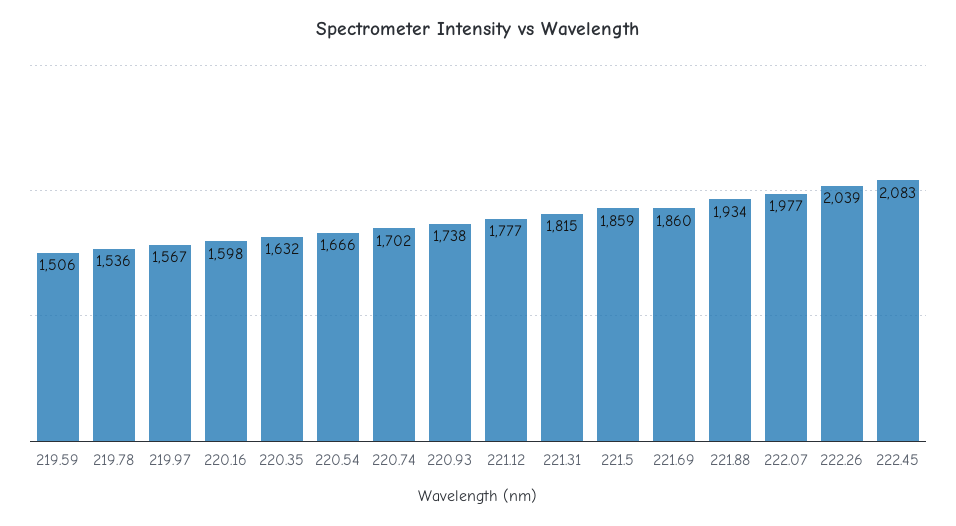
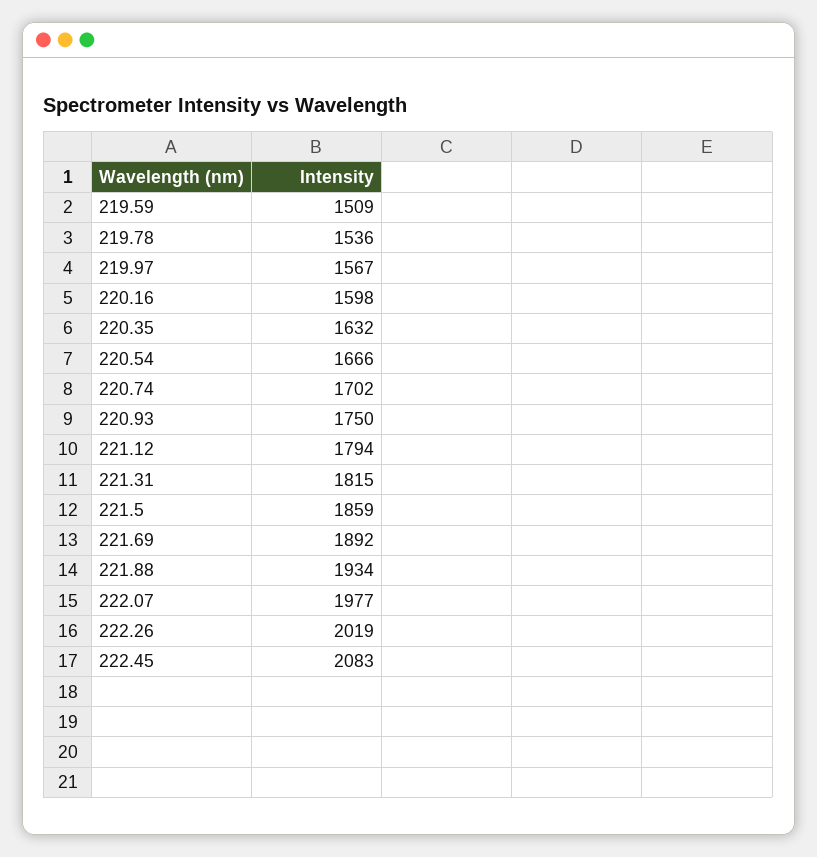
219.59: 1506 -> 1509
220.93: 1738 -> 1750
221.12: 1777 -> 1794
221.69: 1860 -> 1892
222.26: 2039 -> 2019

